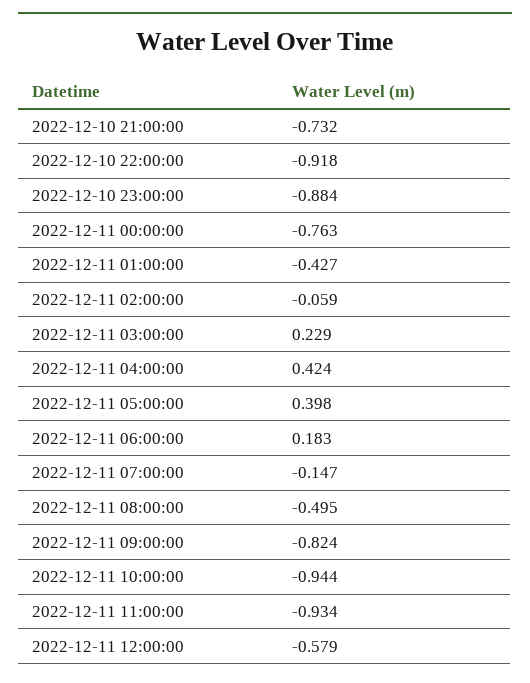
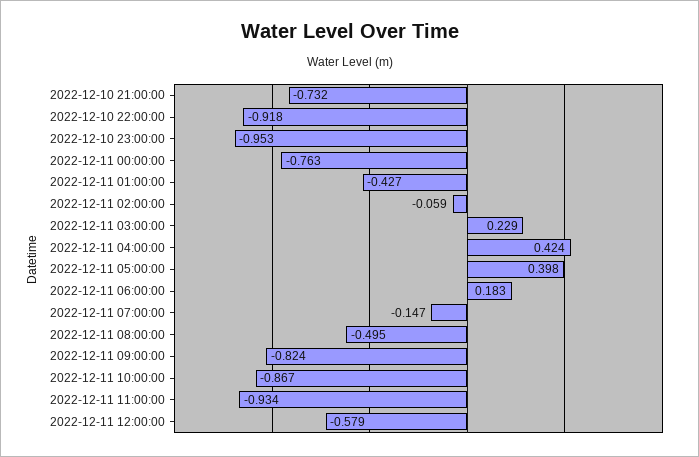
2022-12-10 23:00:00: -0.884 -> -0.953
2022-12-11 10:00:00: -0.944 -> -0.867

